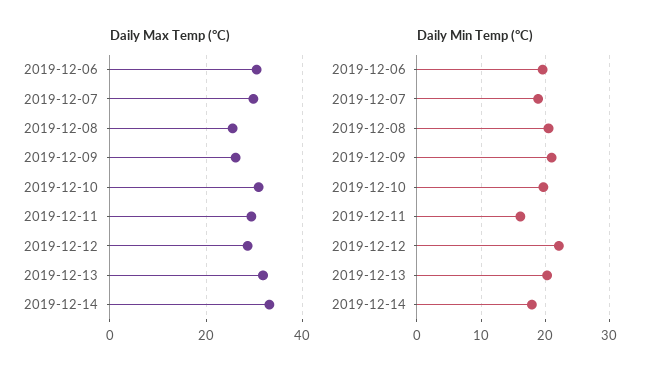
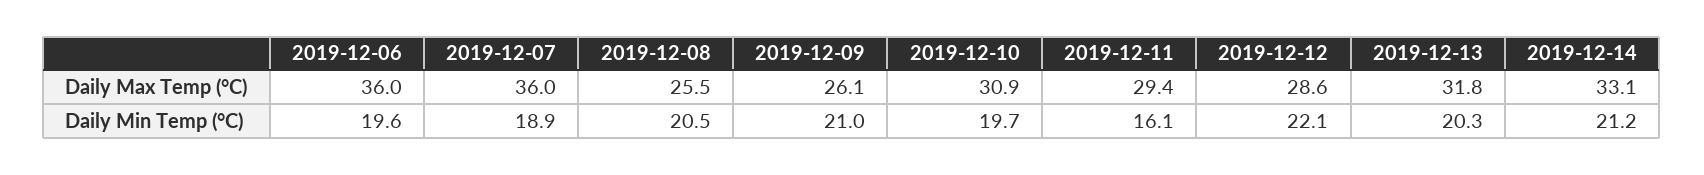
Daily Max Temp (°C), 2019-12-06: 30 -> 36
Daily Max Temp (°C), 2019-12-07: 30 -> 36
Daily Min Temp (°C), 2019-12-14: 18 -> 21.2

